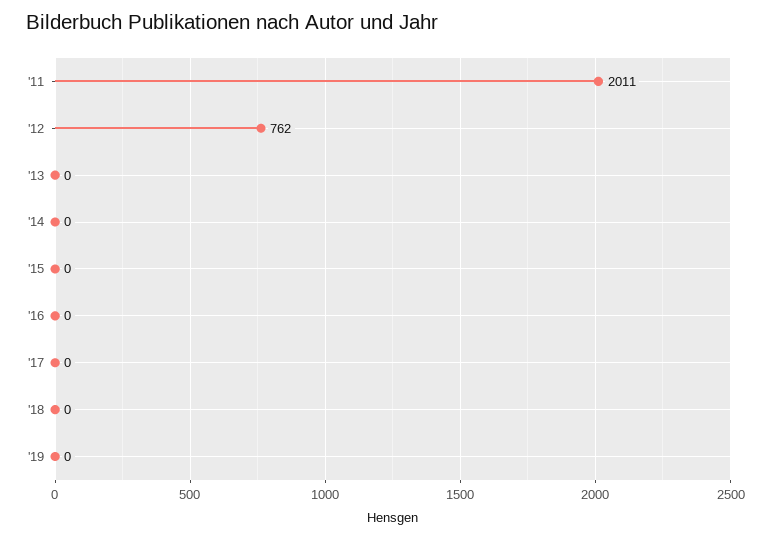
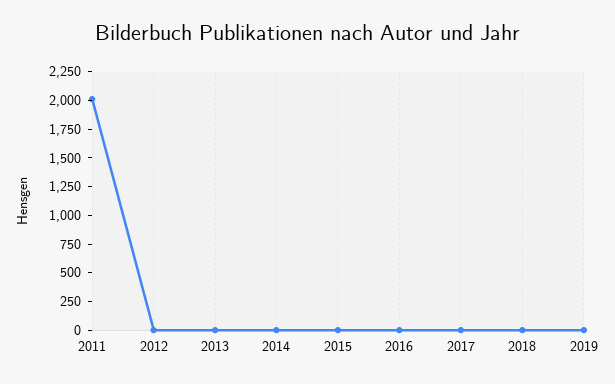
'12: 762 -> 0

